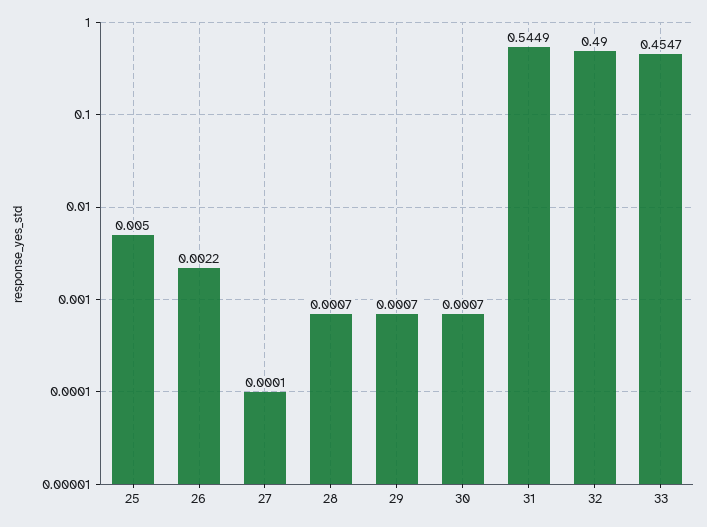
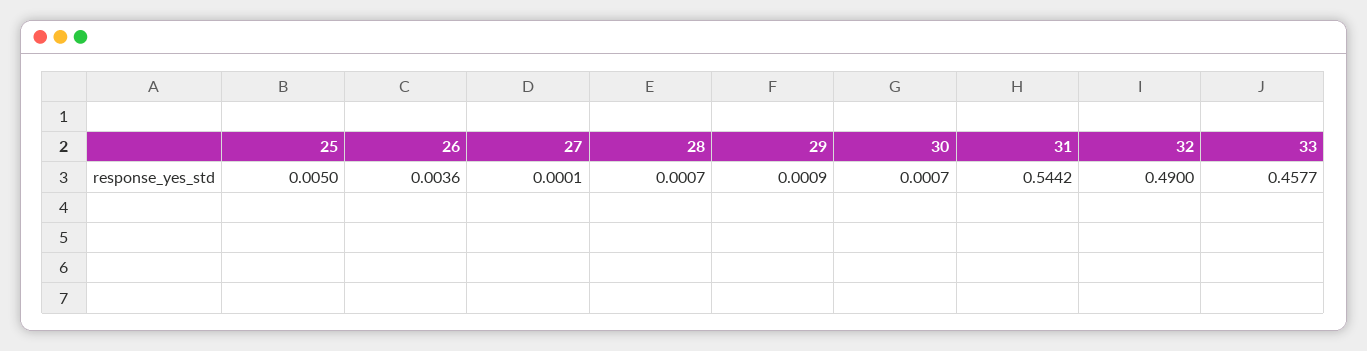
26: 0.0022 -> 0.0036
29: 0.0007 -> 0.0009
31: 0.5449 -> 0.5442
33: 0.4547 -> 0.4577

